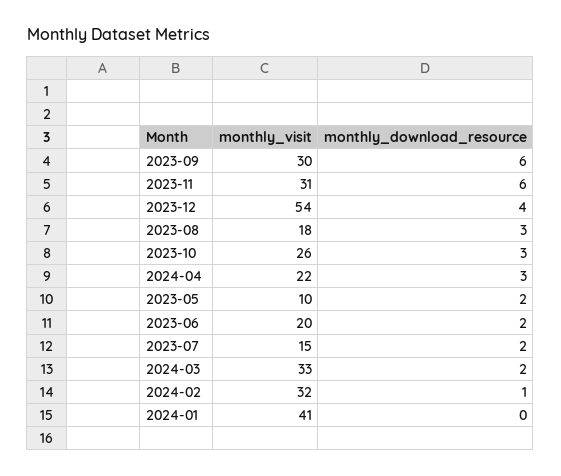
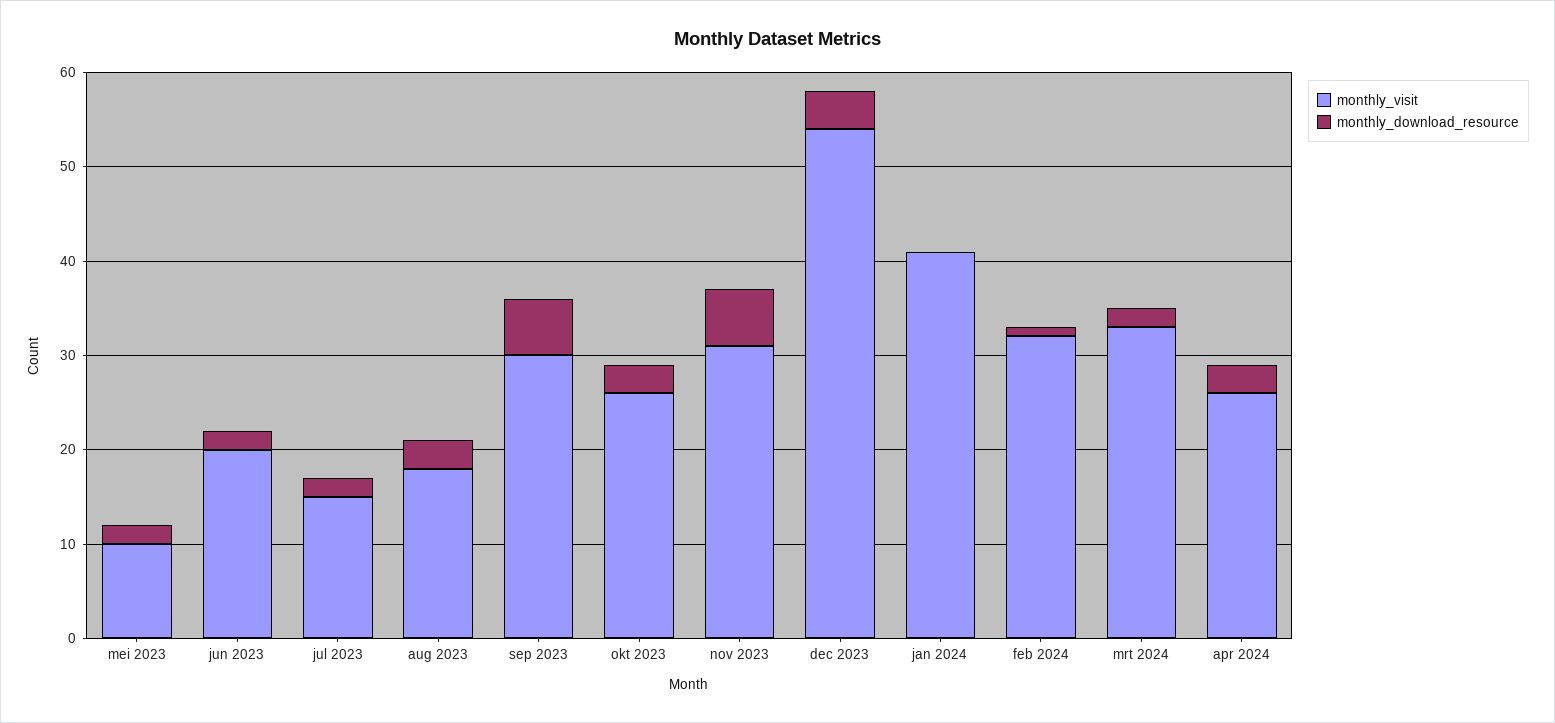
monthly_visit, 2024-04: 22 -> 26

